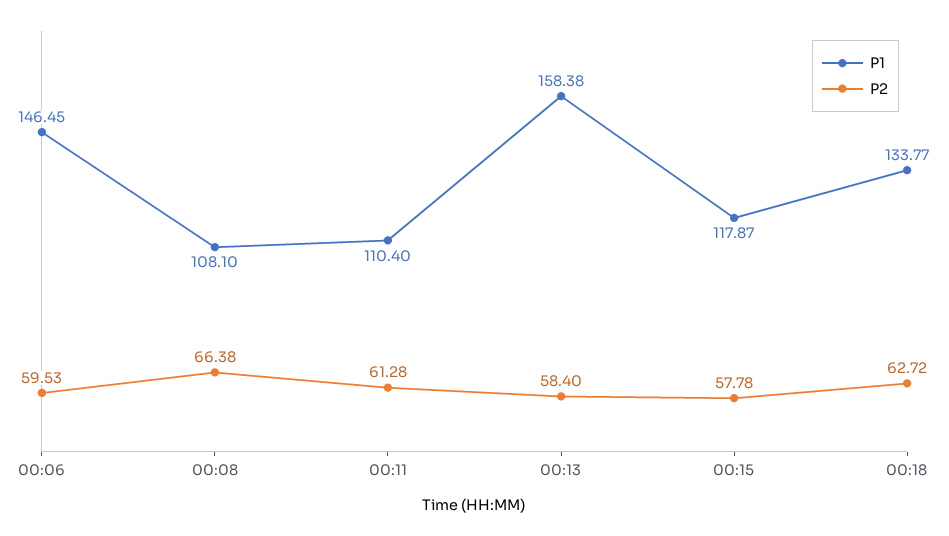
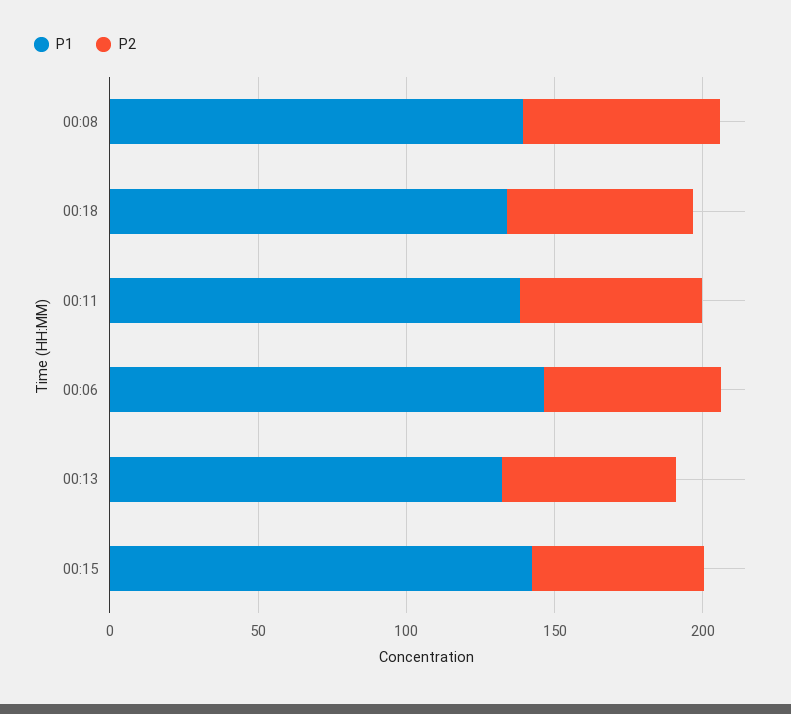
P1, 00:08: 108.1 -> 140
P1, 00:11: 110.4 -> 140
P1, 00:13: 158.38 -> 130
P1, 00:15: 117.87 -> 140

